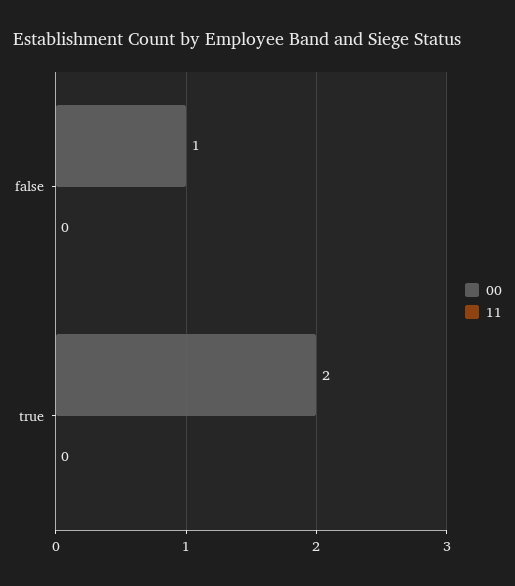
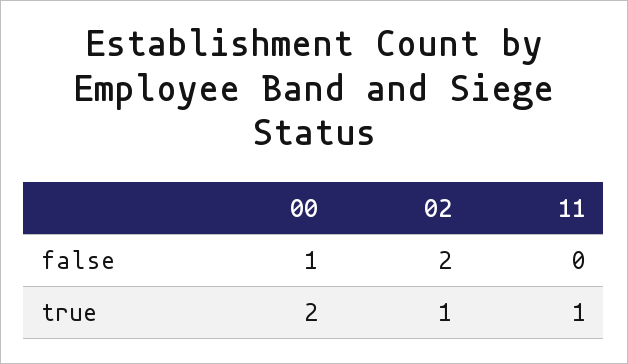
11, true: 0 -> 1
02, false: none -> 2
02, true: none -> 1

